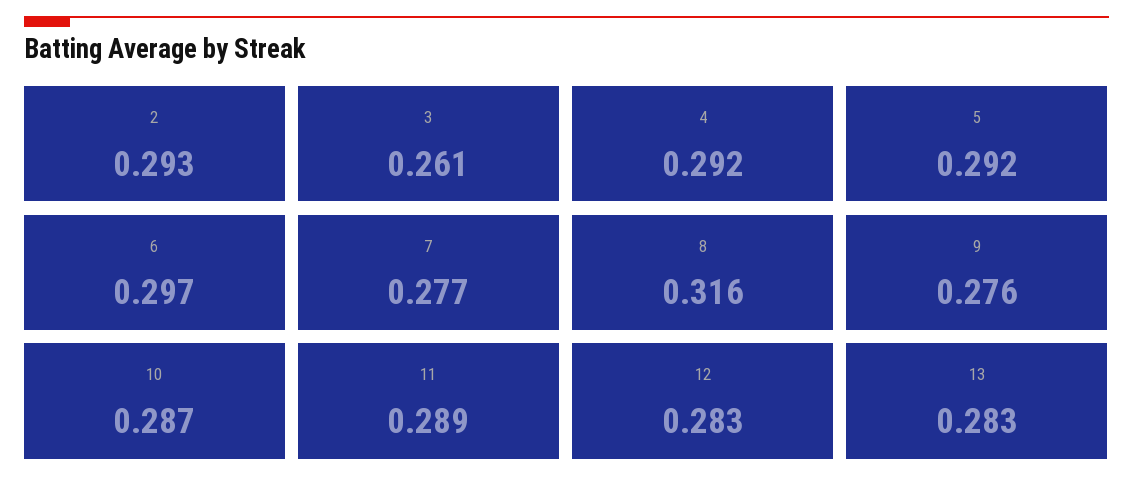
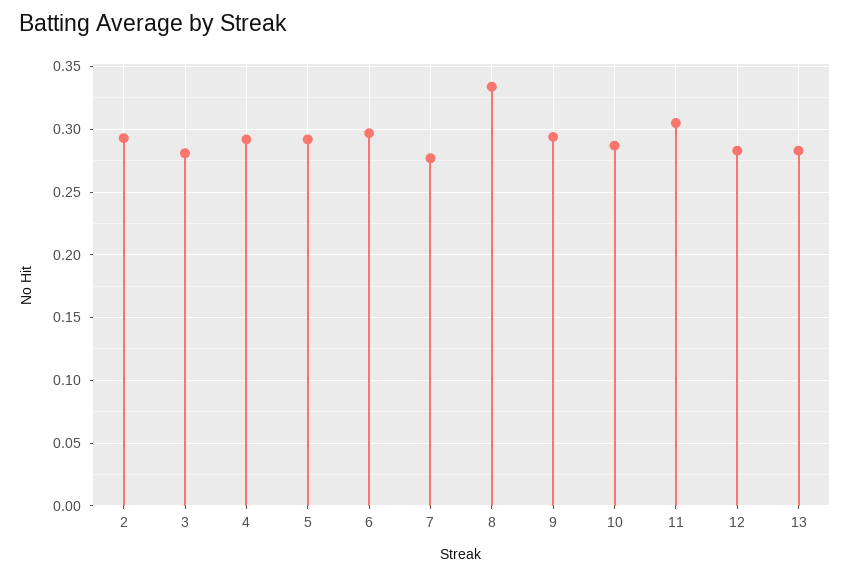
3: 0.261 -> 0.28
8: 0.316 -> 0.335
9: 0.276 -> 0.295
11: 0.289 -> 0.305

